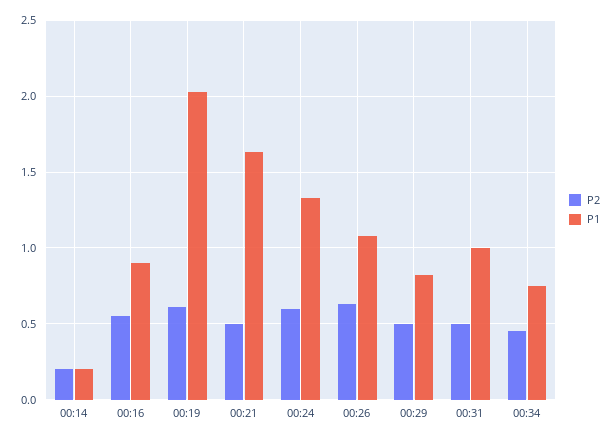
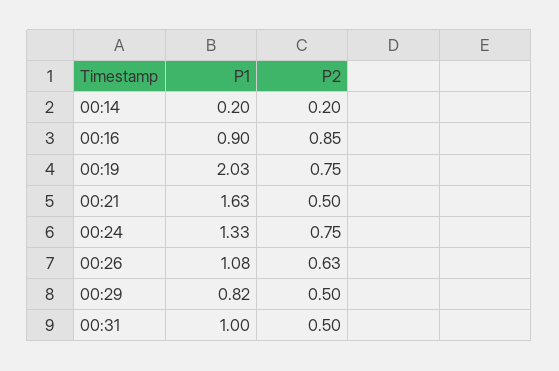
P2, 00:16: 0.55 -> 0.85
P2, 00:19: 0.6 -> 0.75
P2, 00:24: 0.6 -> 0.75
P2, 00:34: 0.45 -> none
P1, 00:34: 0.75 -> none

